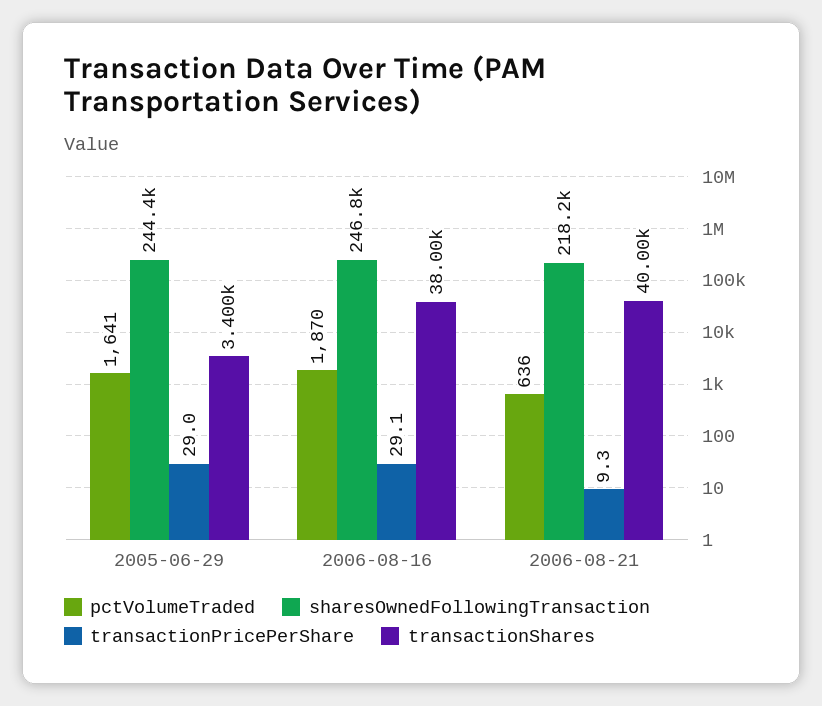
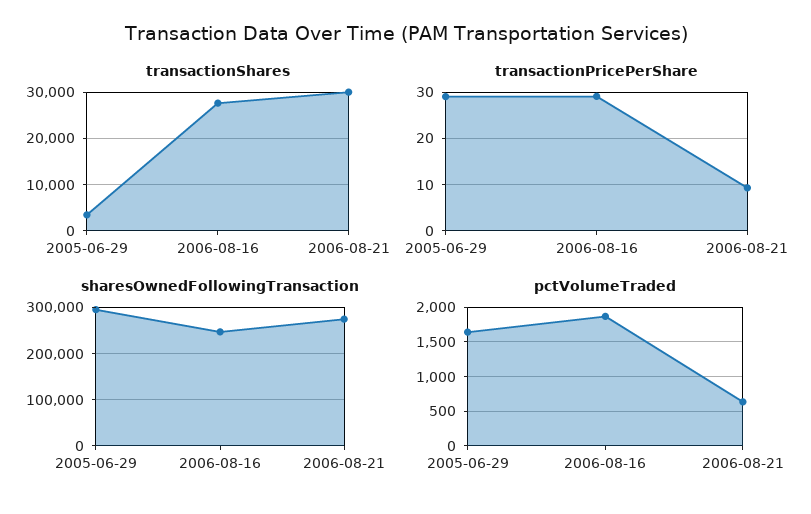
sharesOwnedFollowingTransaction, 2005-06-29: 244400 -> 300000
transactionShares, 2006-08-16: 38000 -> 28000
sharesOwnedFollowingTransaction, 2006-08-21: 218200 -> 280000
transactionShares, 2006-08-21: 40000 -> 30000

